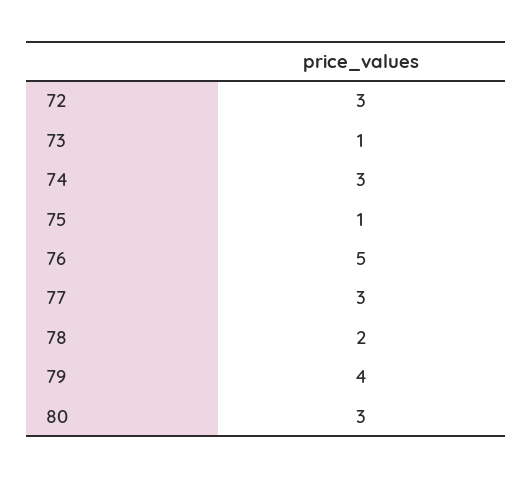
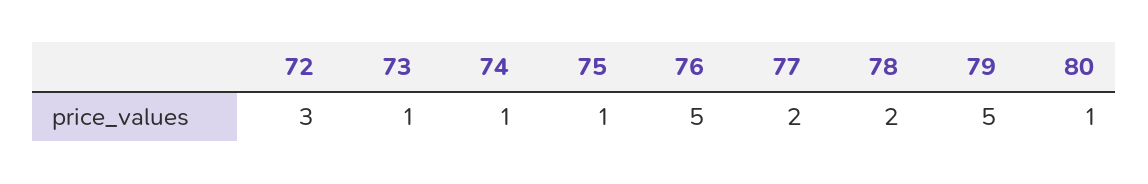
74: 3 -> 1
77: 3 -> 2
79: 4 -> 5
80: 3 -> 1

